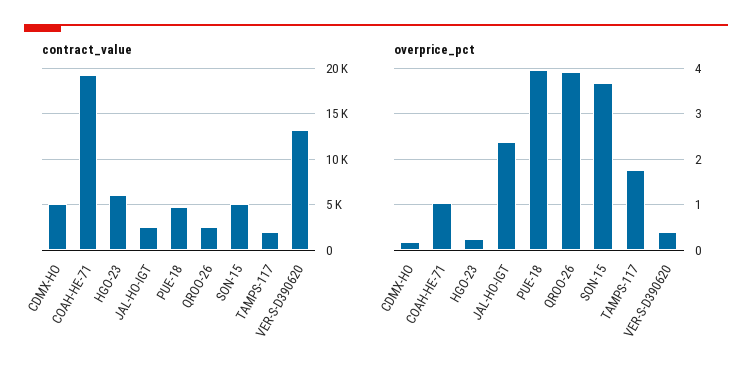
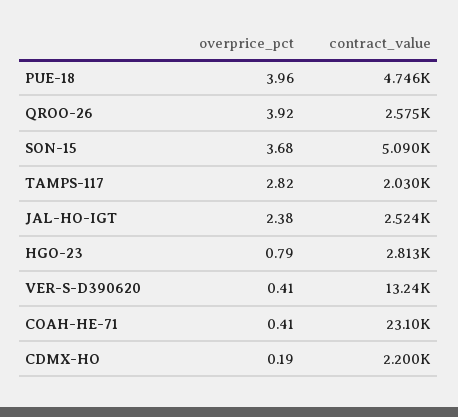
contract_value, CDMX-HO: 5000 -> 2200
contract_value, COAH-HE-71: 19000 -> 23100
contract_value, HGO-23: 6000 -> 2813
overprice_pct, COAH-HE-71: 1 -> 0.41
overprice_pct, HGO-23: 0.2 -> 0.79
overprice_pct, TAMPS-117: 1.8 -> 2.82

